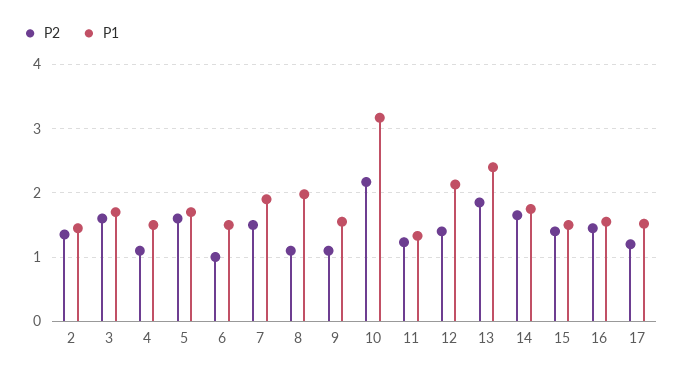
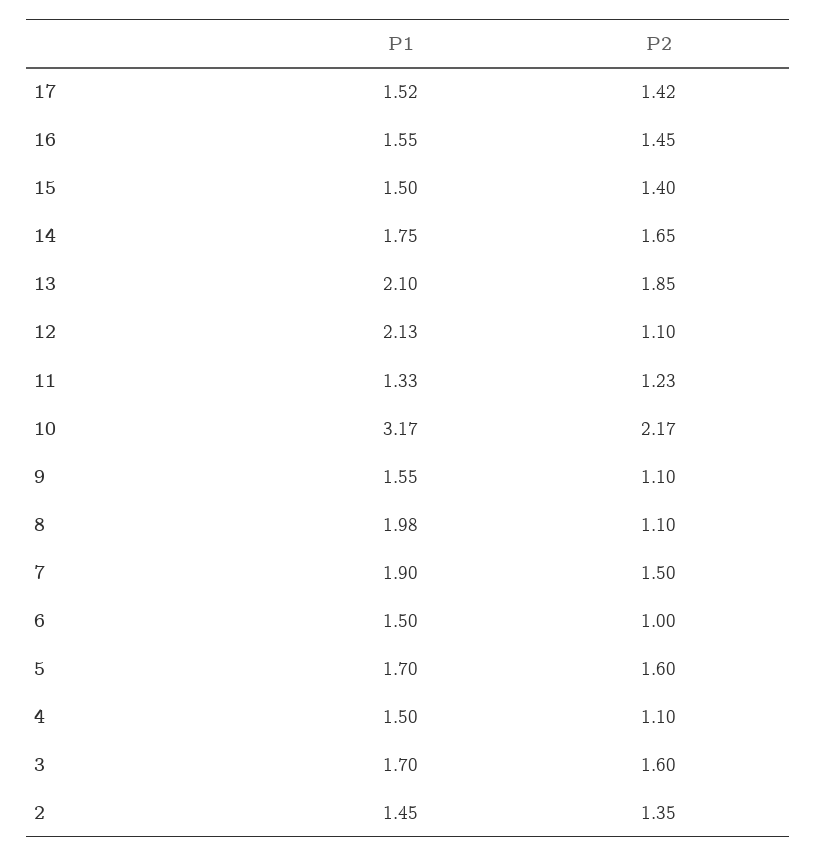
P2, 12: 1.4 -> 1.1
P1, 13: 2.4 -> 2.1
P2, 17: 1.2 -> 1.42

